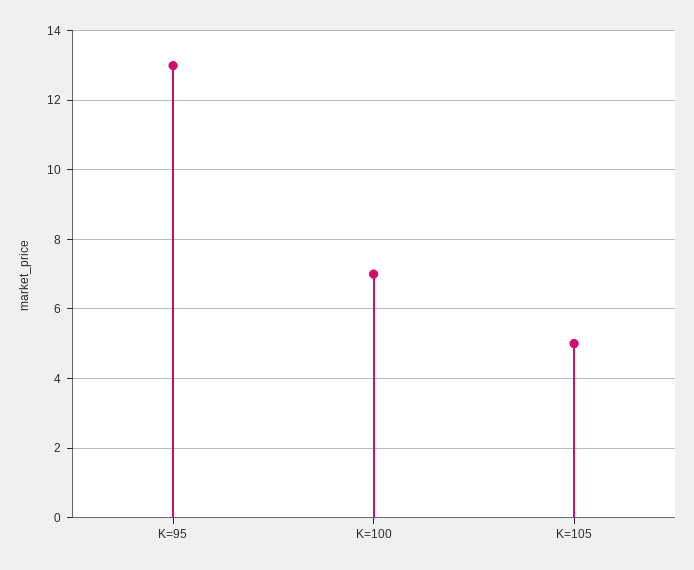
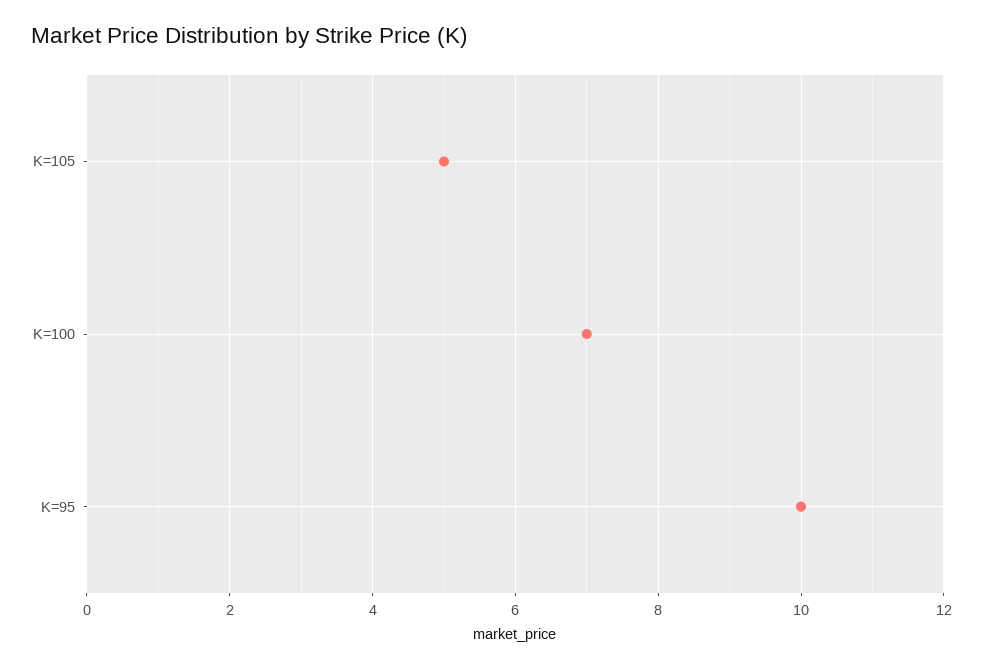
K=95: 13 -> 10

